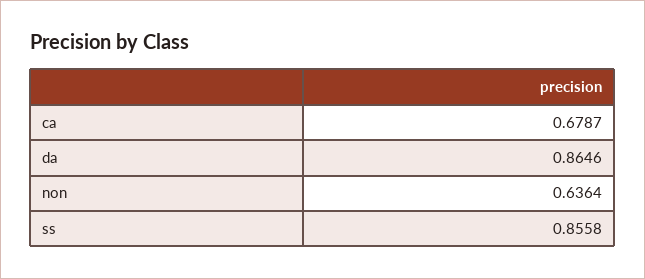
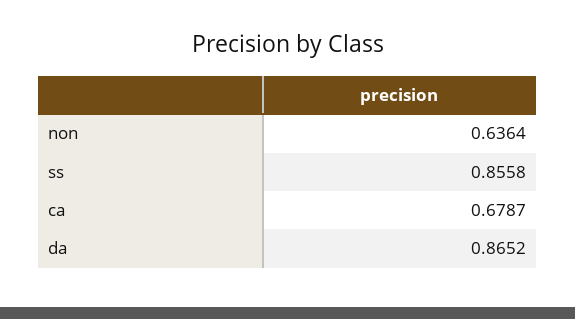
da: 0.8646 -> 0.8652

